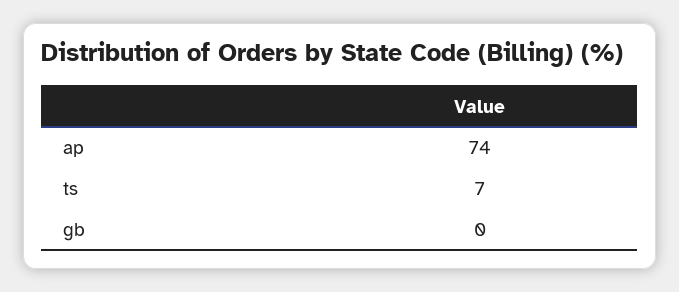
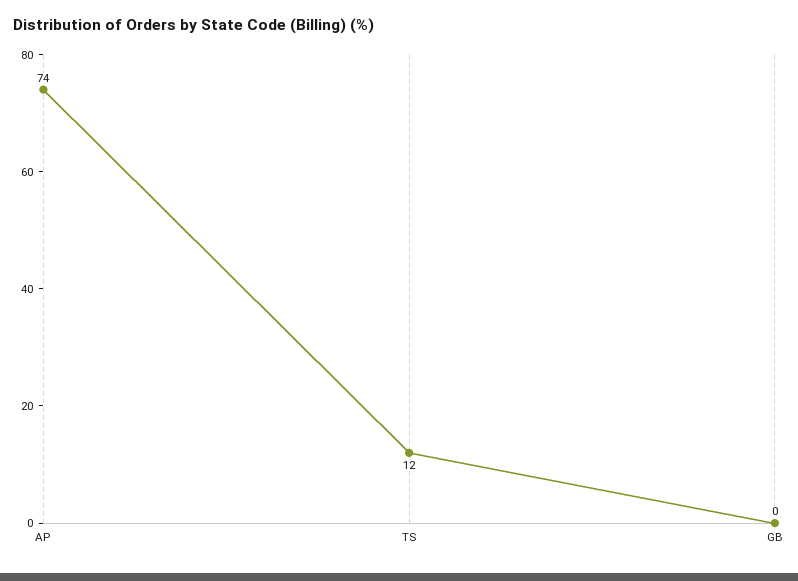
ts: 7 -> 12

